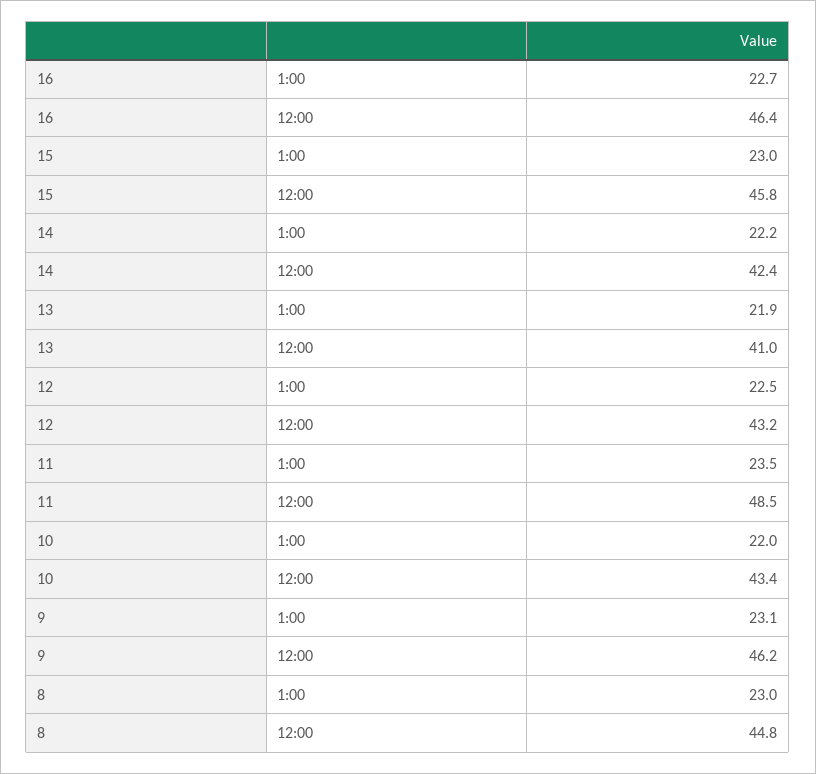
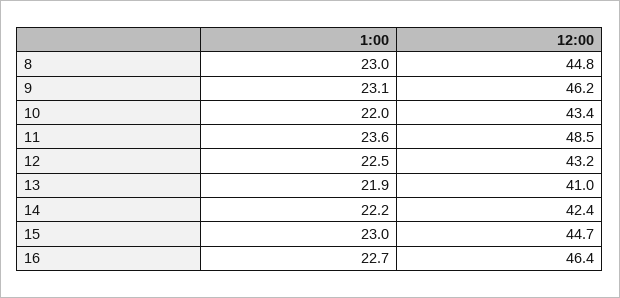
15, 12:00: 45.8 -> 44.7
11, 1:00: 23.5 -> 23.6

